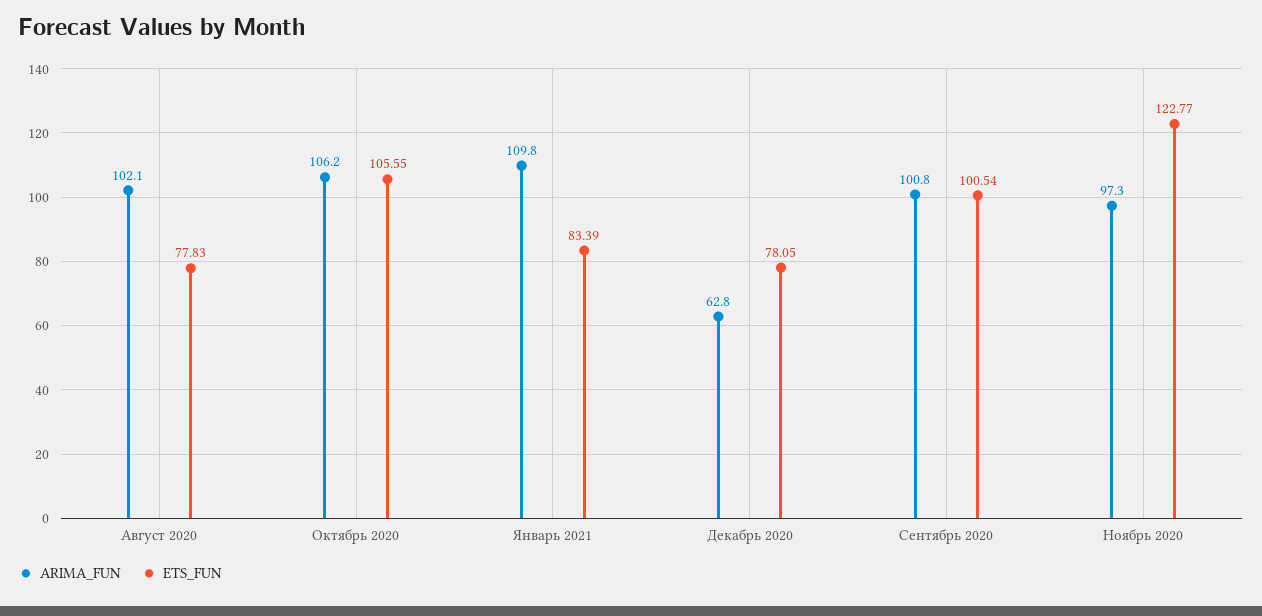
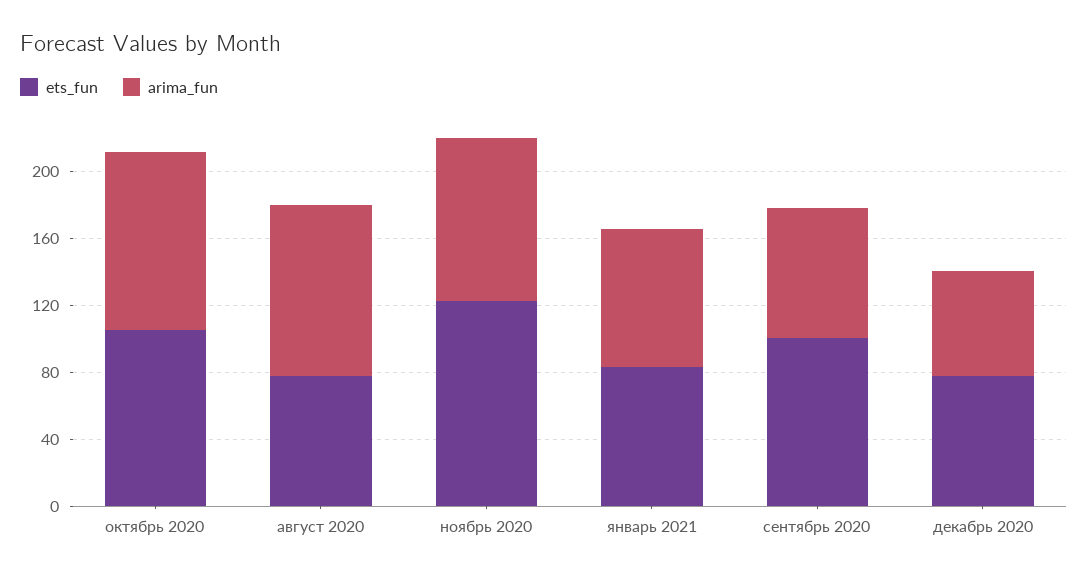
ARIMA_FUN, Январь 2021: 109.8 -> 80
ARIMA_FUN, Сентябрь 2020: 100.8 -> 80

